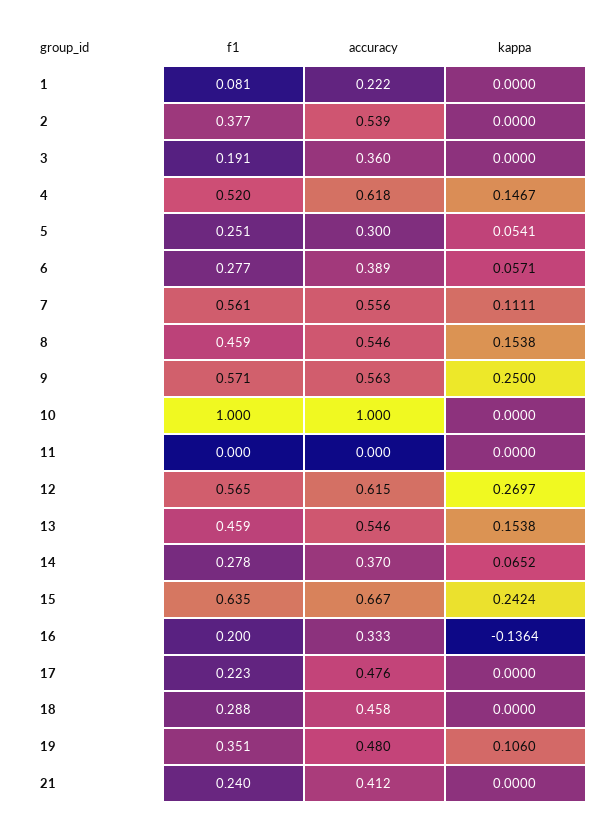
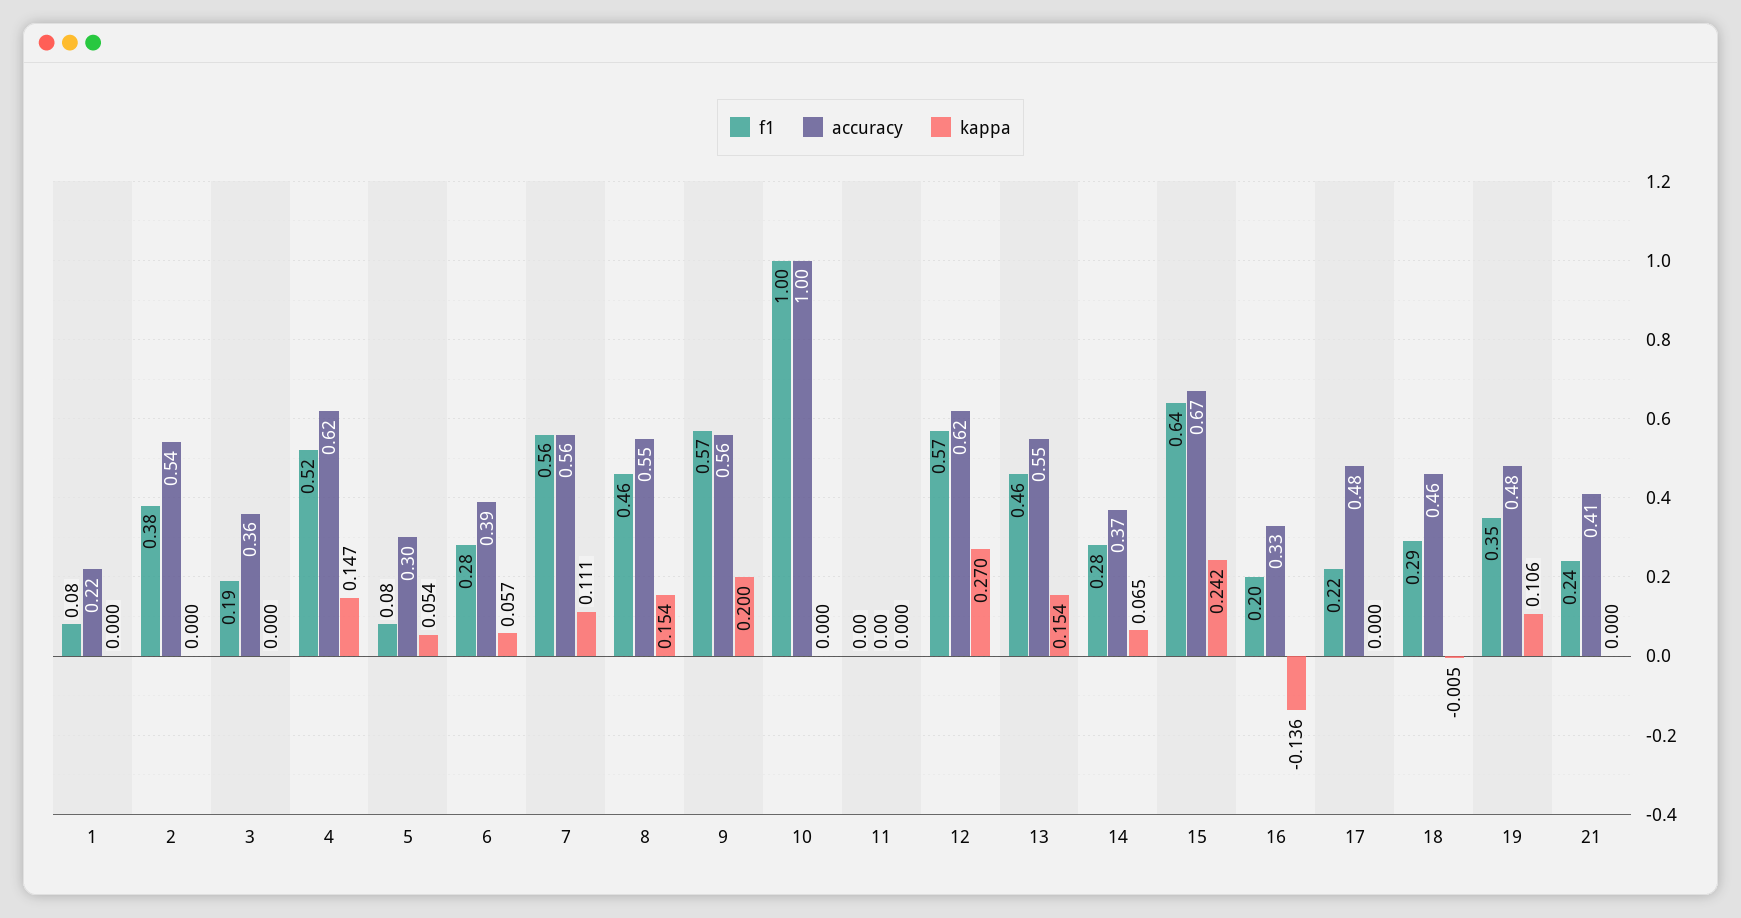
f1, 5: 0.251 -> 0.08
kappa, 9: 0.25 -> 0.2
kappa, 18: 0 -> -0.005

